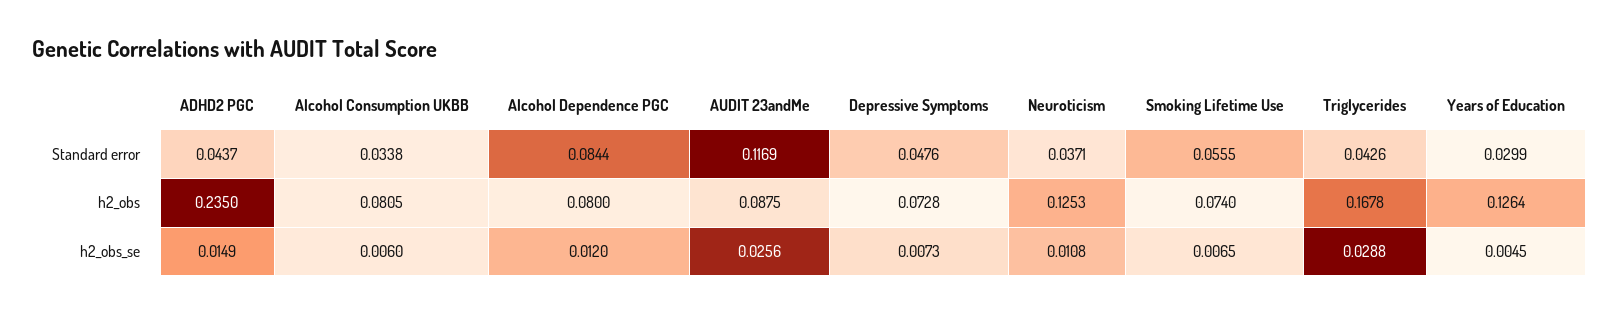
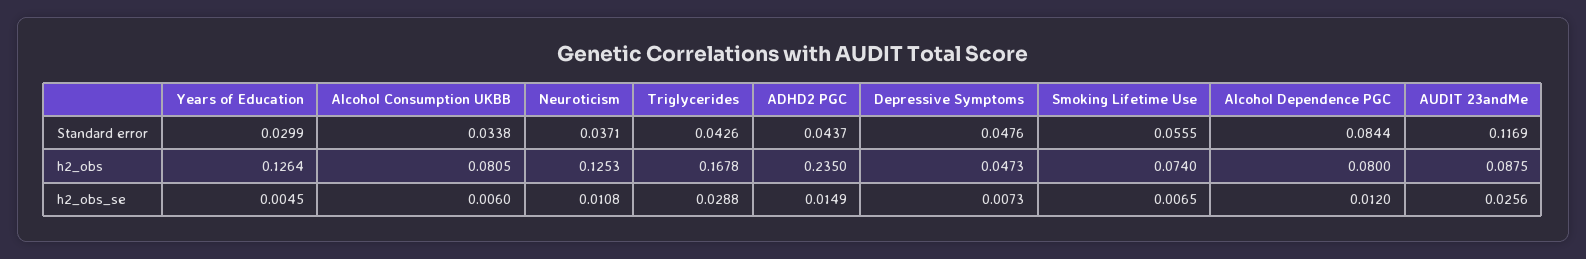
Depressive Symptoms, h2_obs: 0.0728 -> 0.0473

